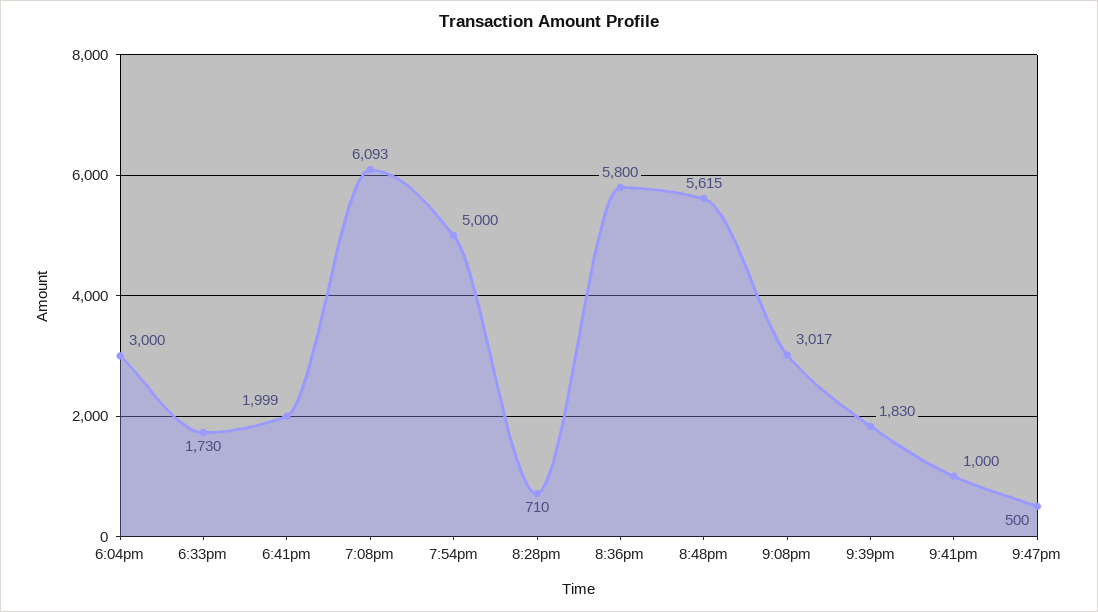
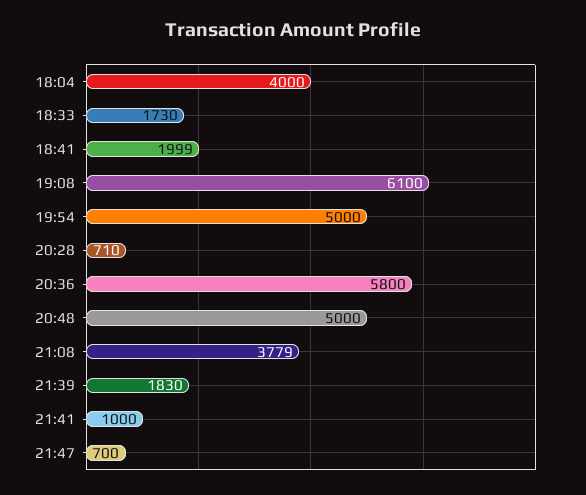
6:04pm: 3000 -> 4000
7:08pm: 6093 -> 6100
8:48pm: 5615 -> 5000
9:08pm: 3017 -> 3779
9:47pm: 500 -> 700

